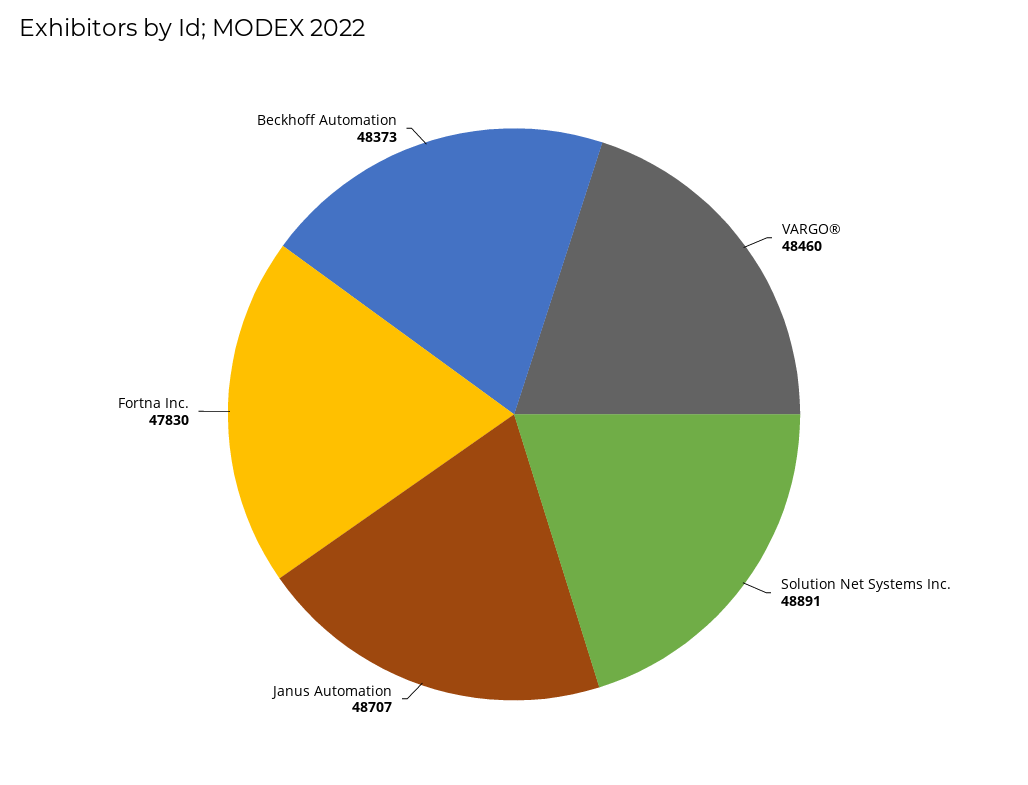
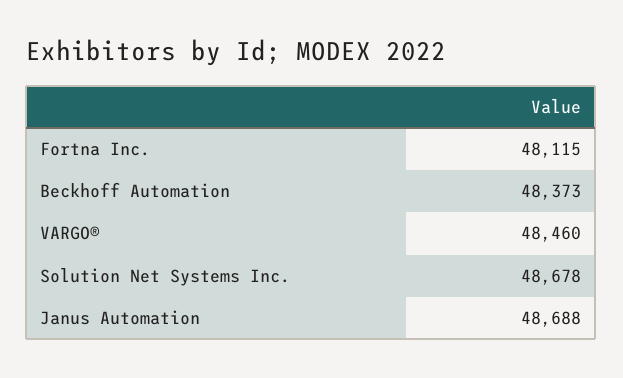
Solution Net Systems Inc.: 48891 -> 48678
Janus Automation: 48707 -> 48688
Fortna Inc.: 47830 -> 48115

